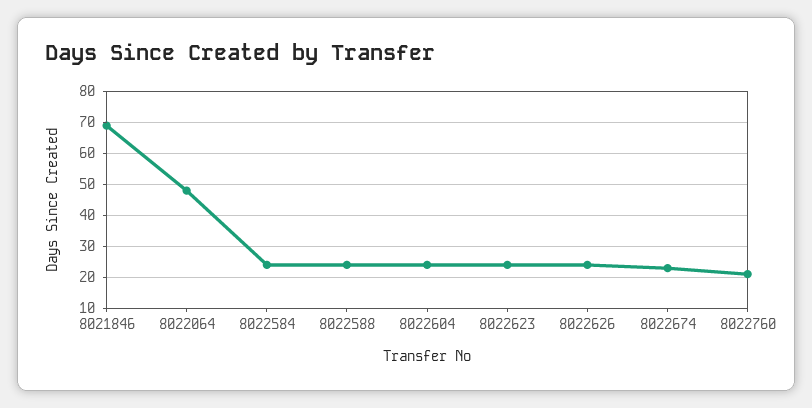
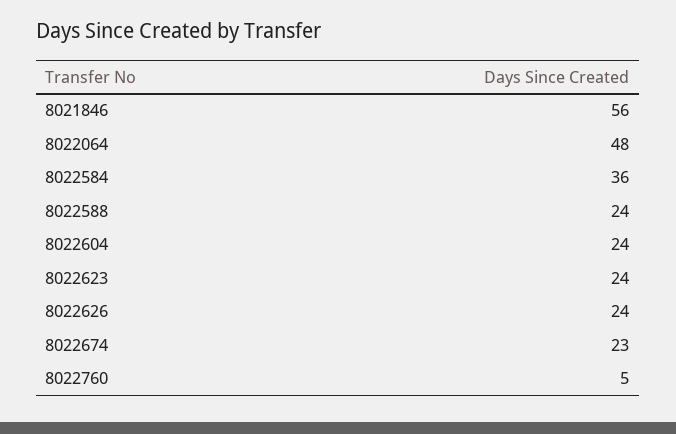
8021846: 70 -> 56
8022584: 25 -> 36
8022760: 20 -> 5

